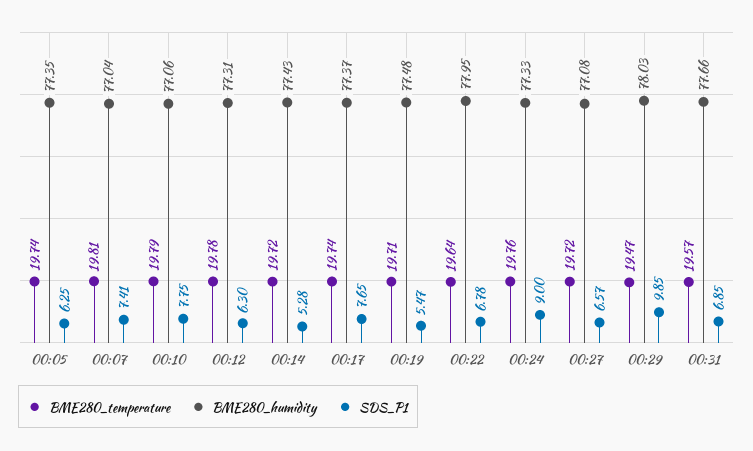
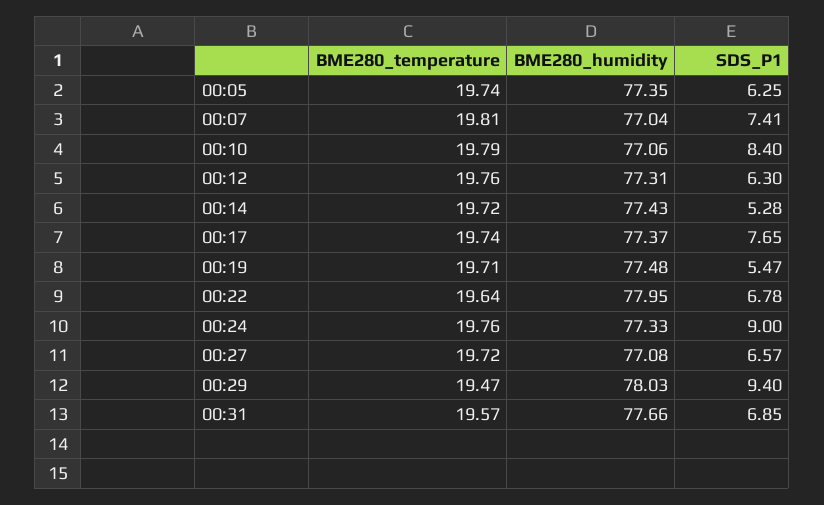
SDS_P1, 00:10: 7.75 -> 8.4
BME280_temperature, 00:12: 19.78 -> 19.76
SDS_P1, 00:29: 9.85 -> 9.4

